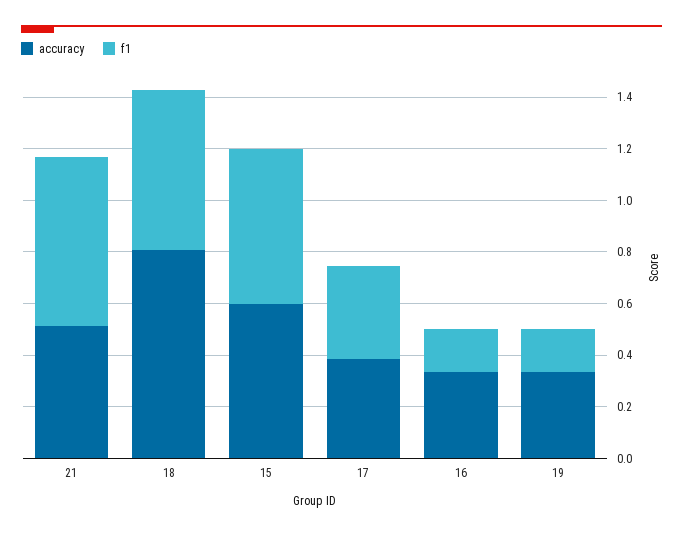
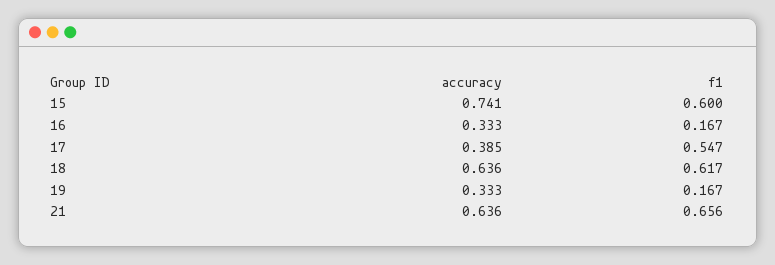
accuracy, 21: 0.5 -> 0.636
accuracy, 18: 0.8 -> 0.636
accuracy, 15: 0.6 -> 0.741
f1, 17: 0.35 -> 0.547

